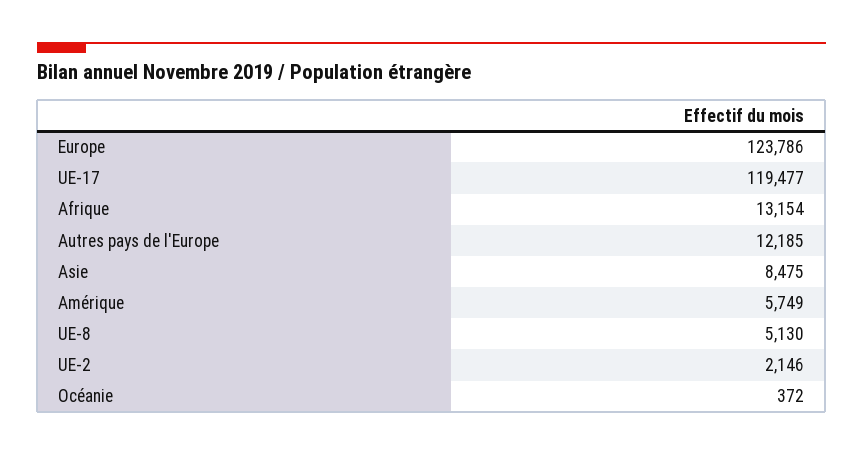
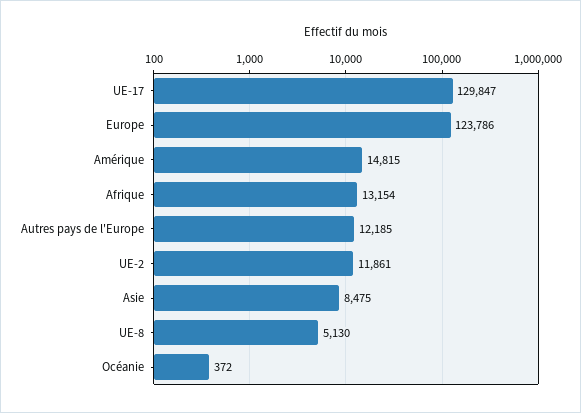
UE-17: 119477 -> 129847
Amérique: 5749 -> 14815
UE-2: 2146 -> 11861

